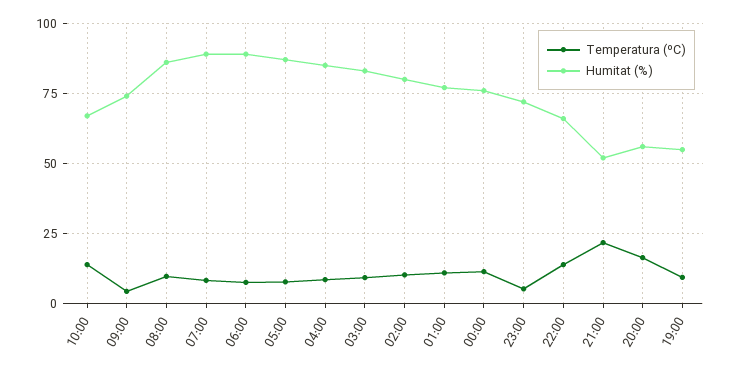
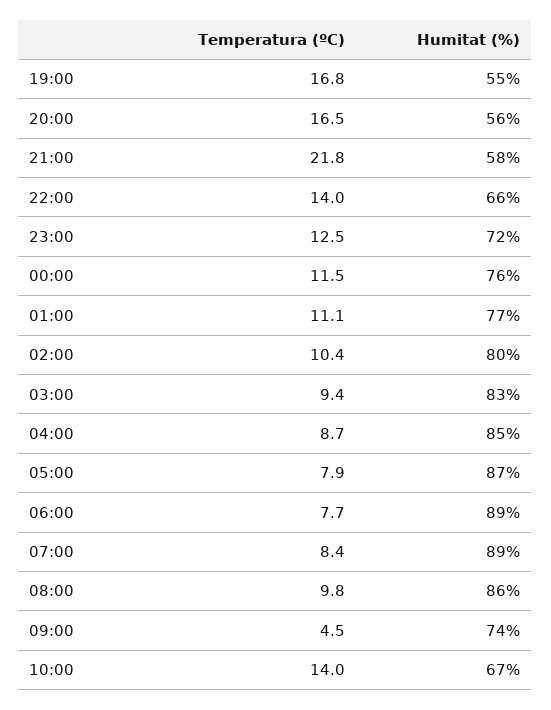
Temperatura (ºC), 23:00: 5 -> 12.5
Humitat (%), 21:00: 52.5 -> 58
Temperatura (ºC), 19:00: 10 -> 16.8

